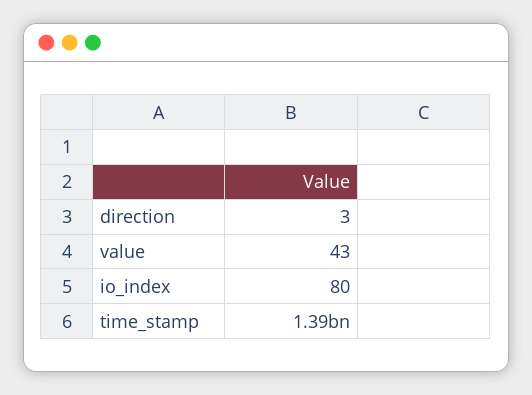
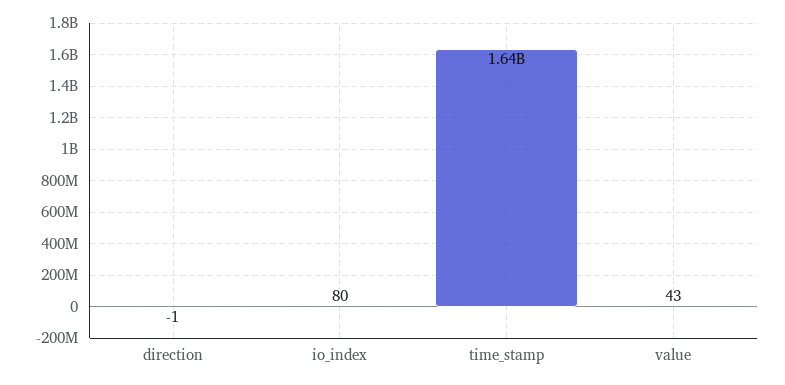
direction: 3 -> -1
time_stamp: 1390000000 -> 1640000000

